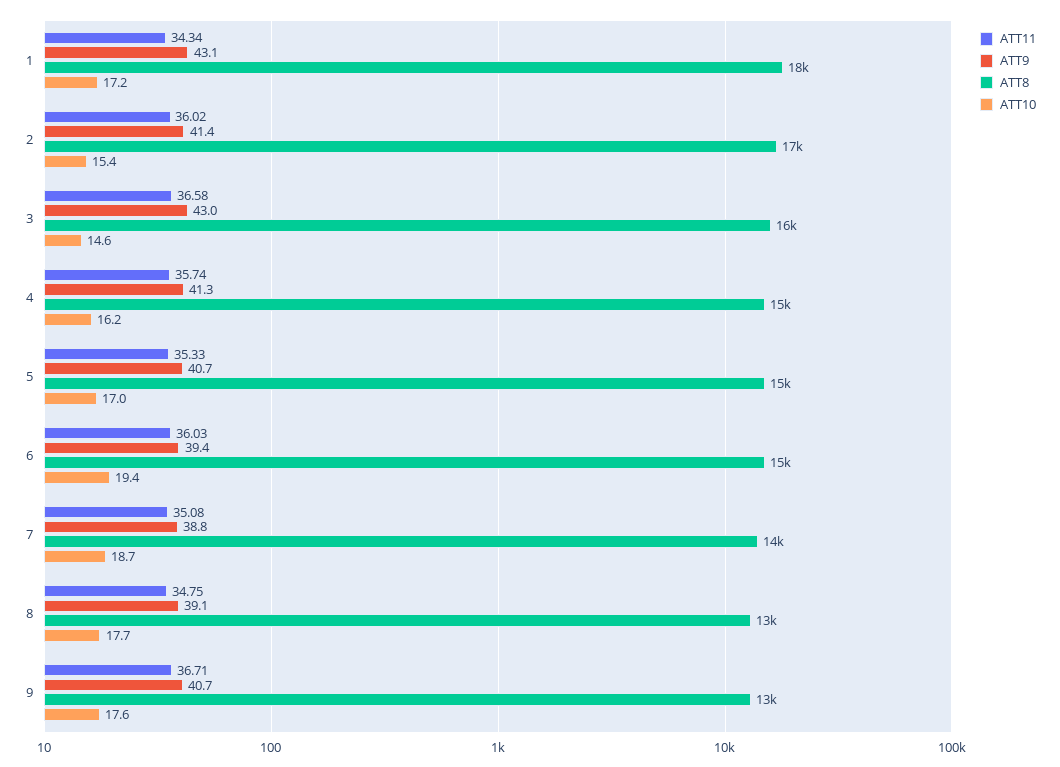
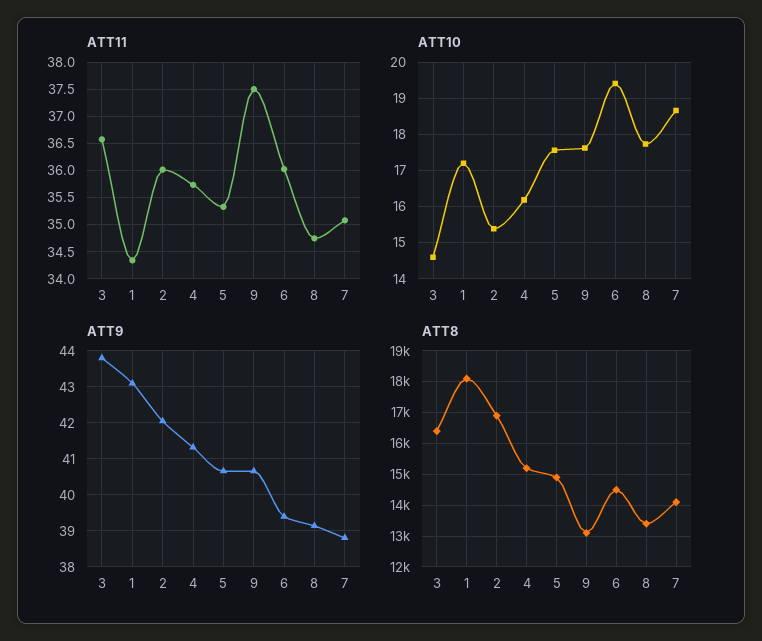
ATT9, 2: 41.4 -> 42
ATT9, 3: 43 -> 43.8
ATT10, 5: 17 -> 17.6
ATT11, 9: 36.71 -> 37.5

